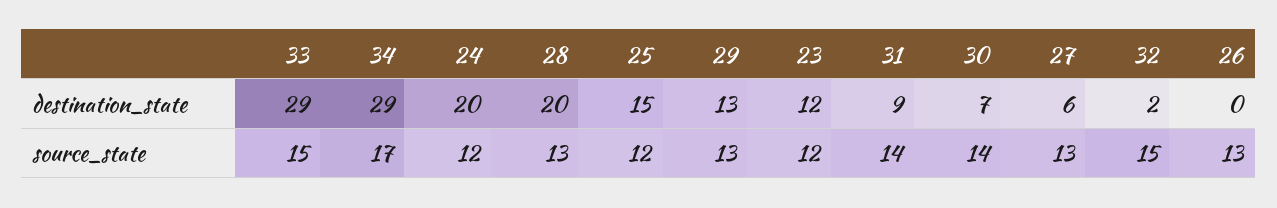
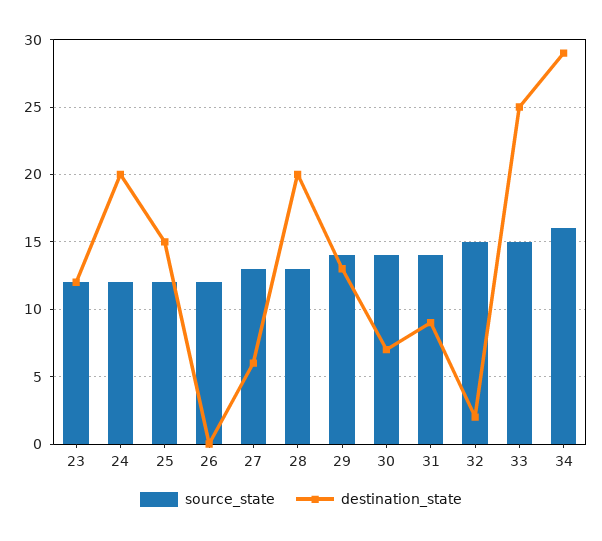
destination_state, 33: 29 -> 25
source_state, 34: 17 -> 16
source_state, 29: 13 -> 14
source_state, 26: 13 -> 12

